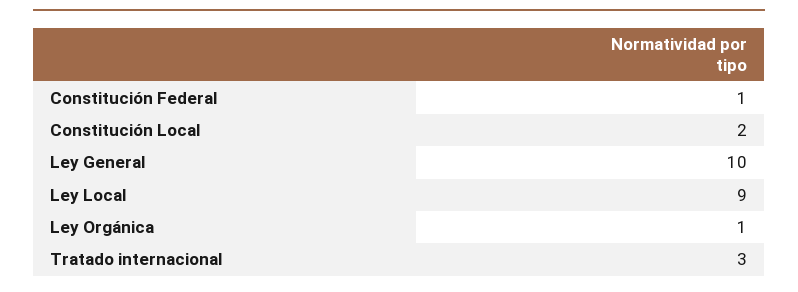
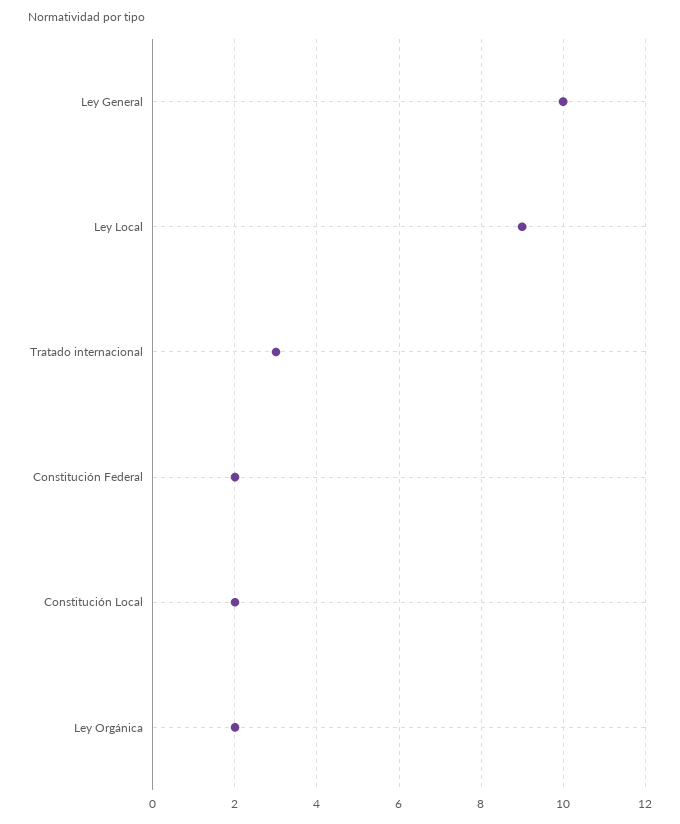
Constitución Federal: 1 -> 2
Ley Orgánica: 1 -> 2

